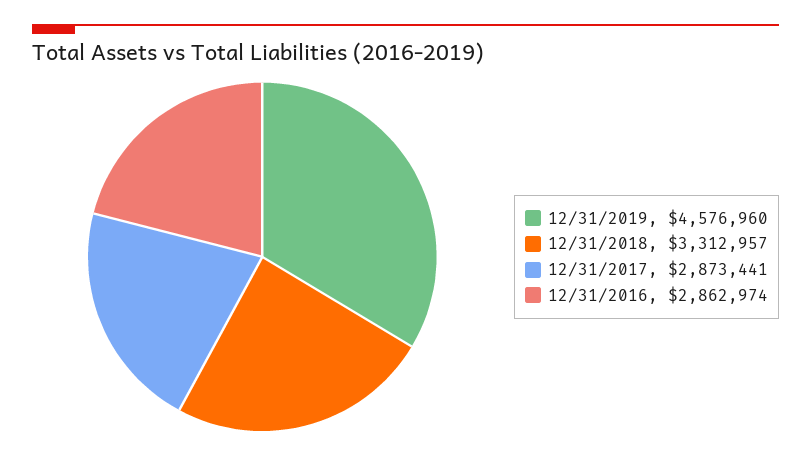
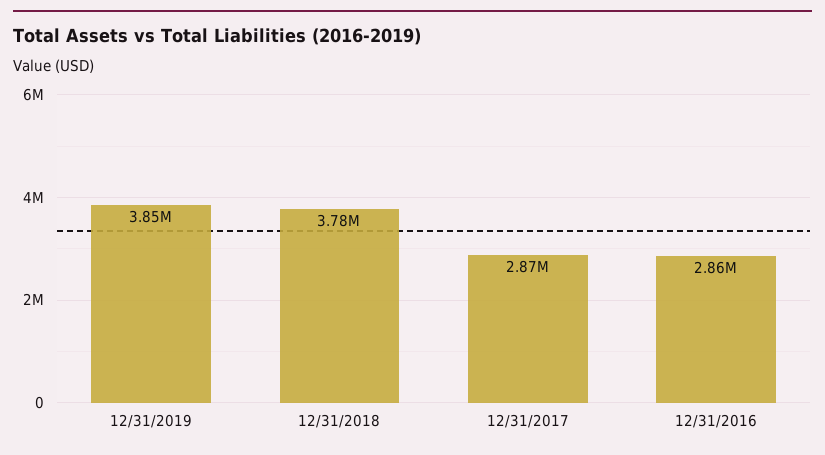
12/31/2019: 4576960 -> 3850000
12/31/2018: 3312957 -> 3780000

